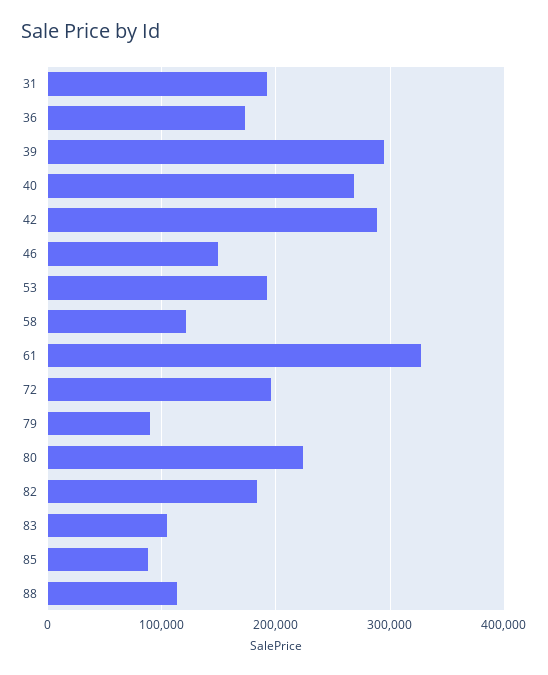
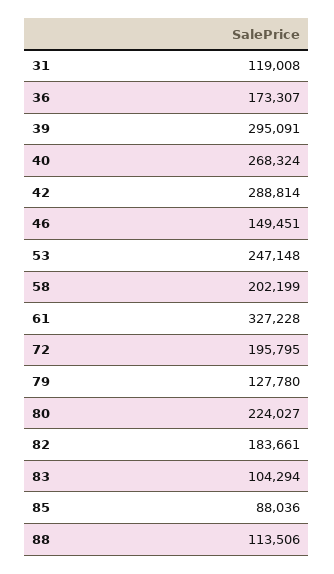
31: 190000 -> 119008
53: 190000 -> 247148
58: 120000 -> 202199
79: 90000 -> 127780

